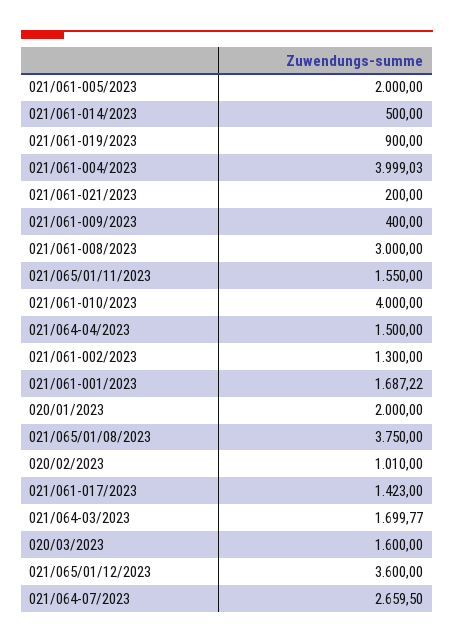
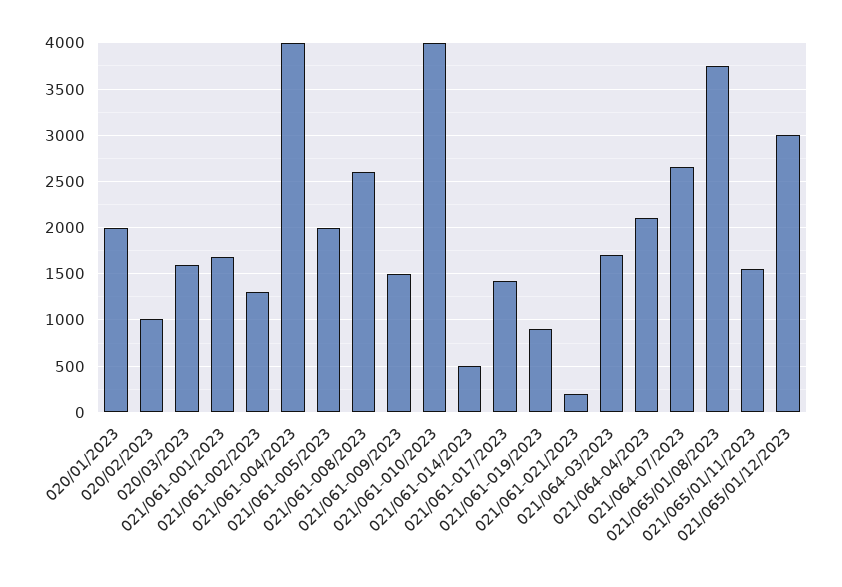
021/061-009/2023: 400 -> 1500
021/061-008/2023: 3000 -> 2600
021/064-04/2023: 1500 -> 2100
021/065/01/12/2023: 3600 -> 3000

